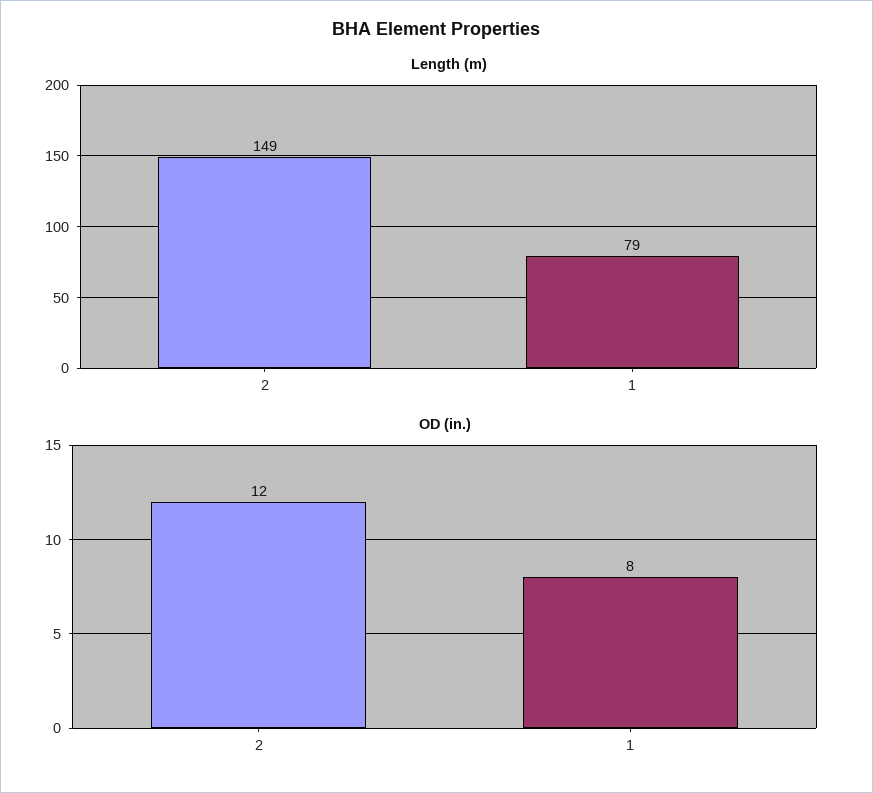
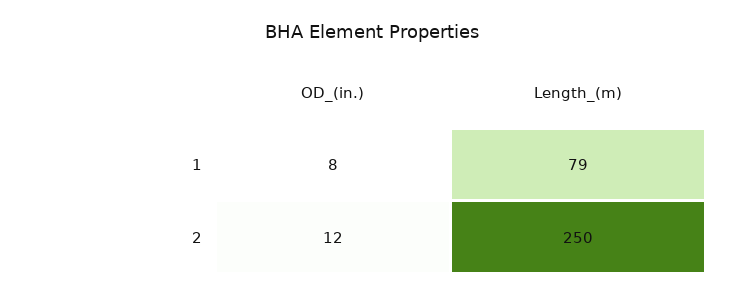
Length (m), 2: 149 -> 250

